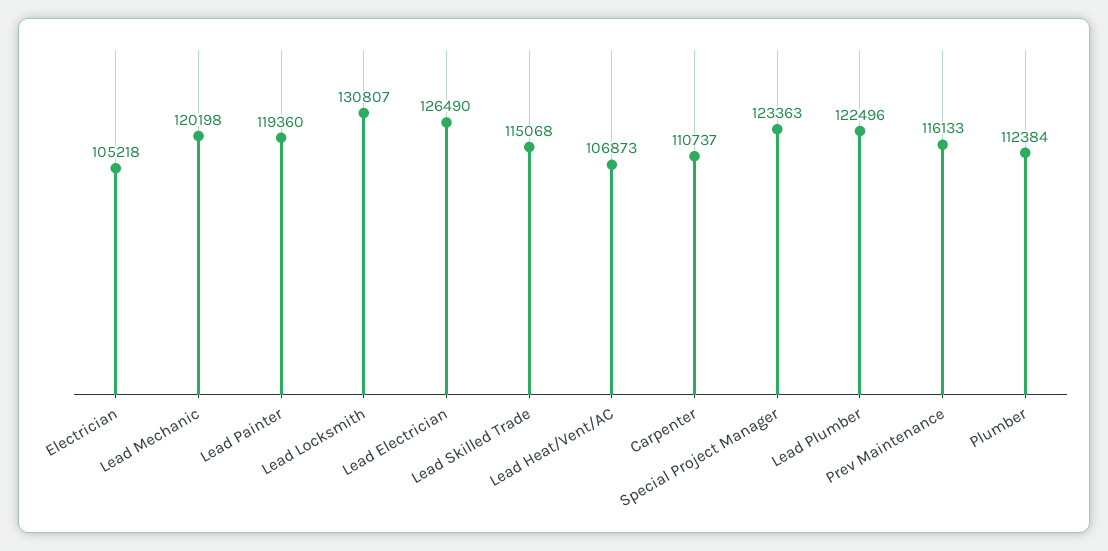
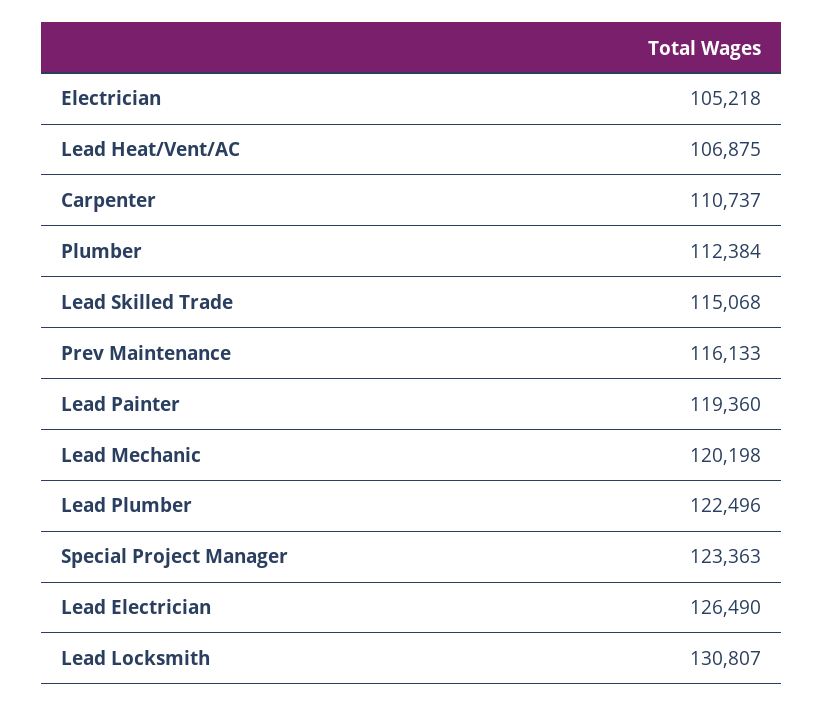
Lead Heat/Vent/AC: 106873 -> 106875

